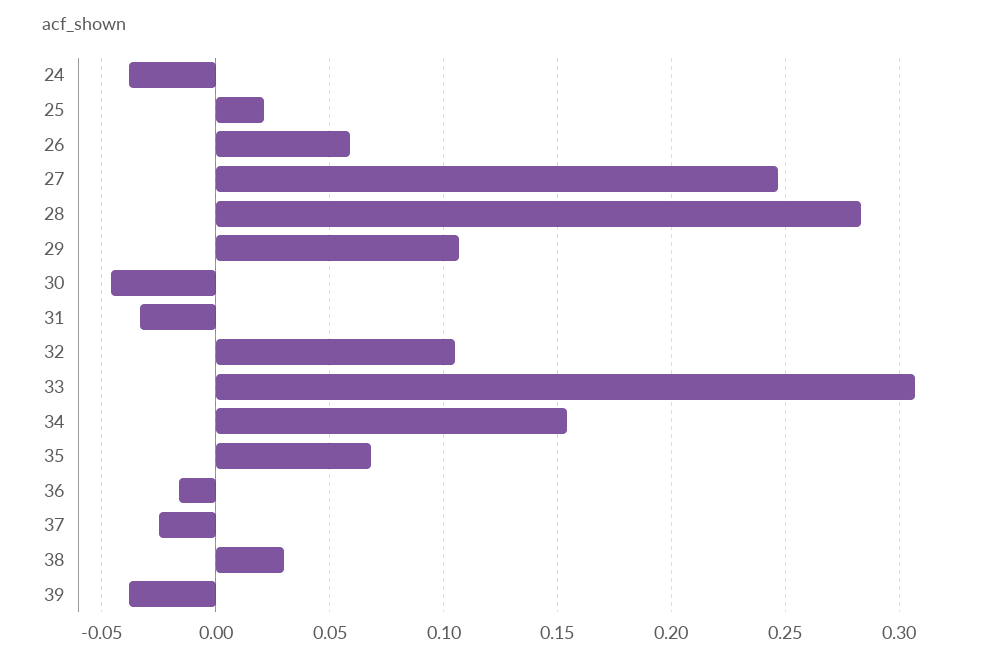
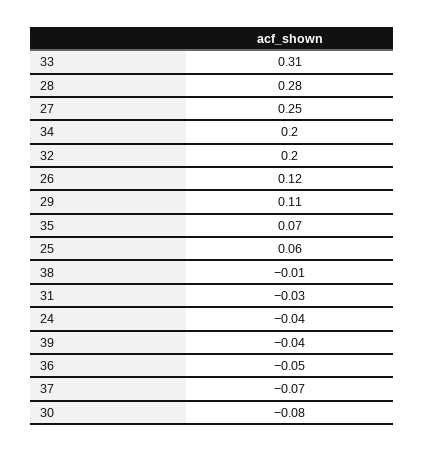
25: 0.02 -> 0.06
26: 0.06 -> 0.12
30: -0.045 -> -0.08
32: 0.105 -> 0.2
34: 0.155 -> 0.2
36: -0.015 -> -0.05
37: -0.025 -> -0.07
38: 0.03 -> -0.01

